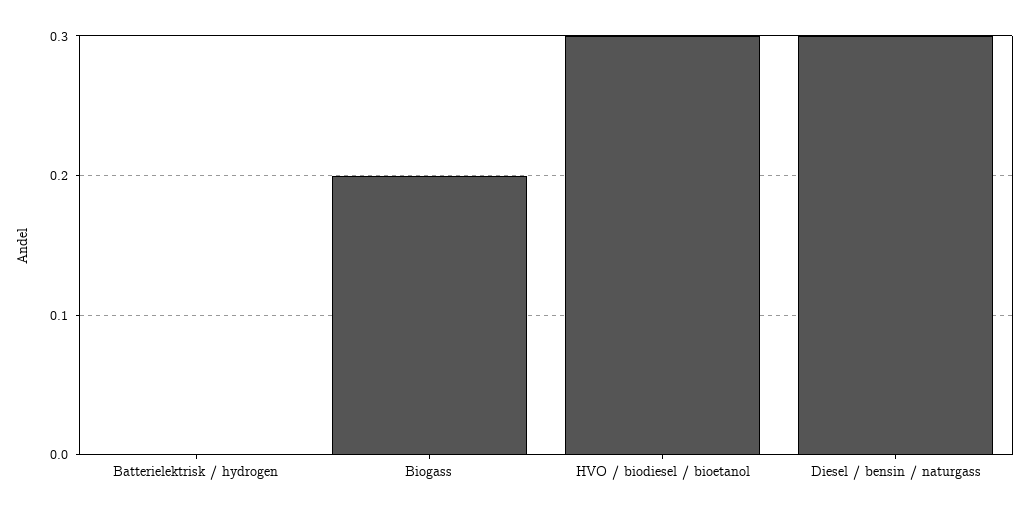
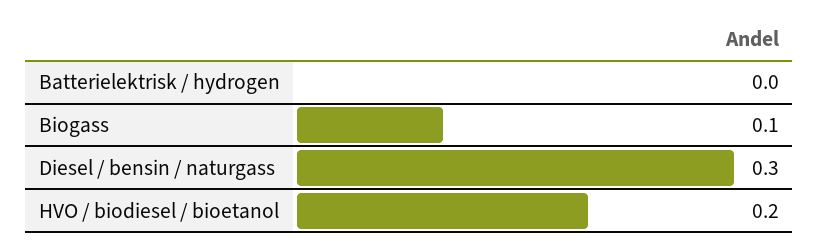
Biogass: 0.2 -> 0.1
HVO / biodiesel / bioetanol: 0.3 -> 0.2

